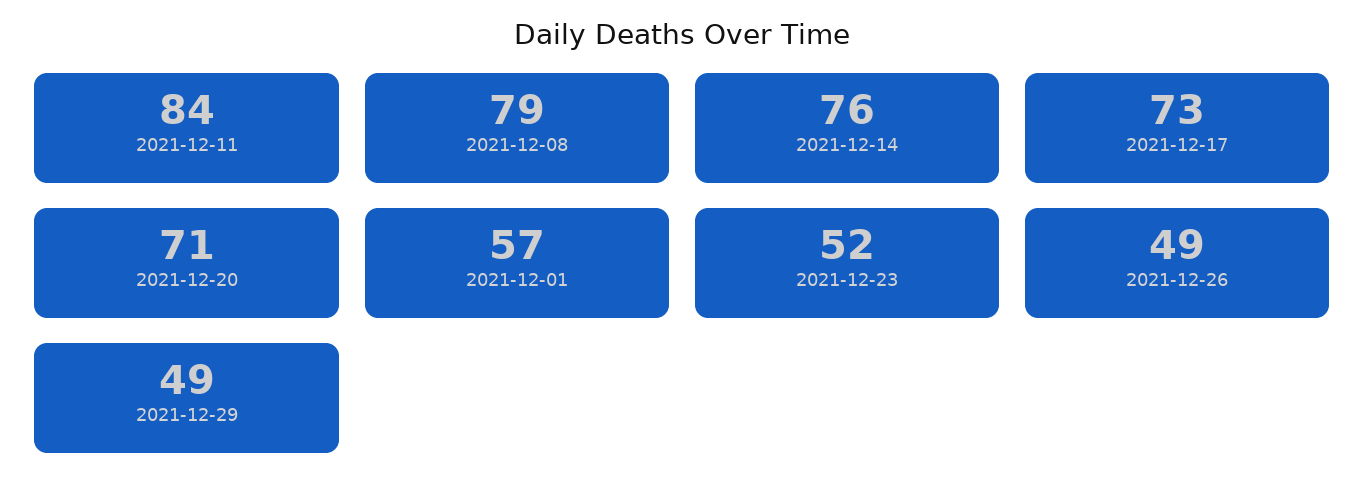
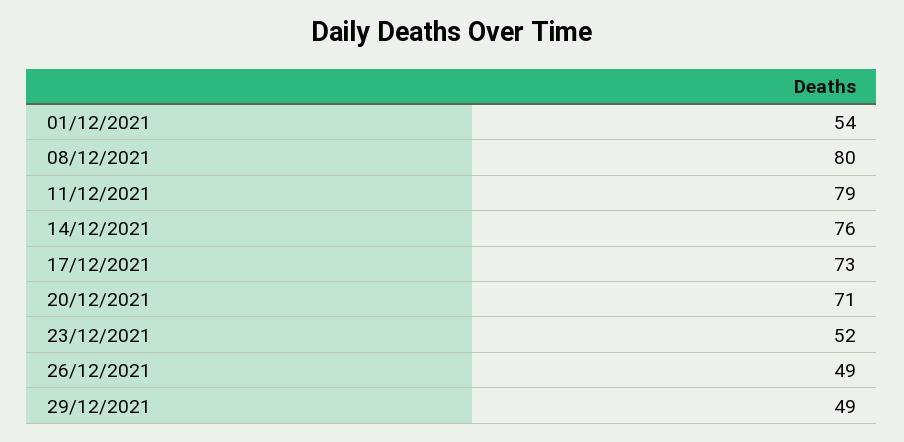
2021-12-11: 84 -> 79
2021-12-08: 79 -> 80
2021-12-01: 57 -> 54

